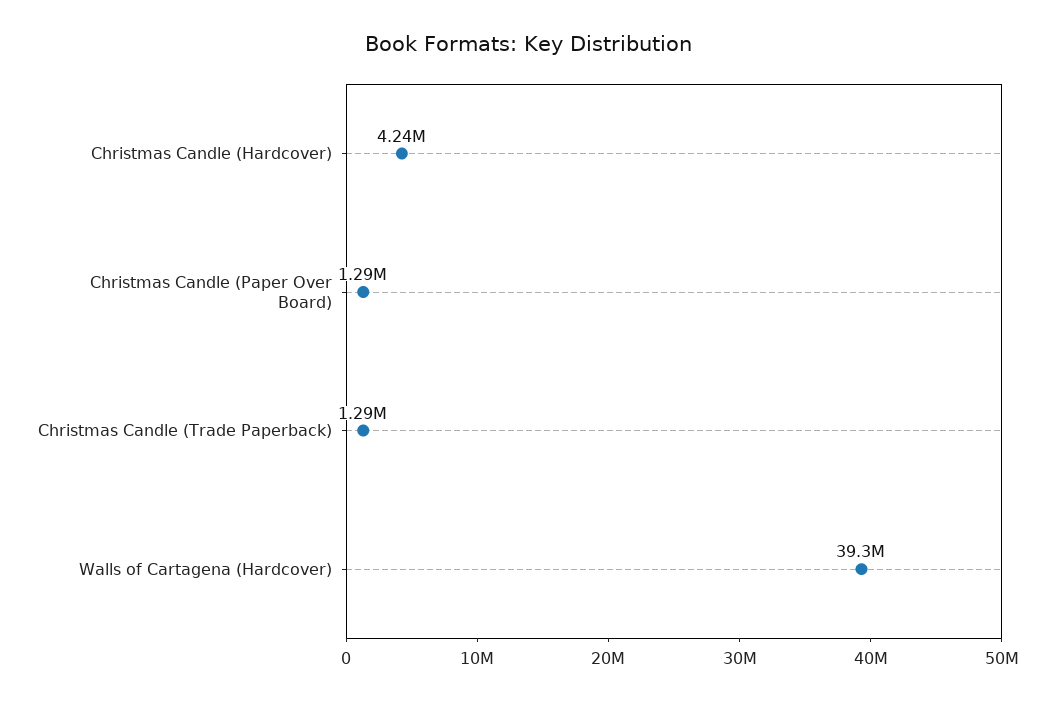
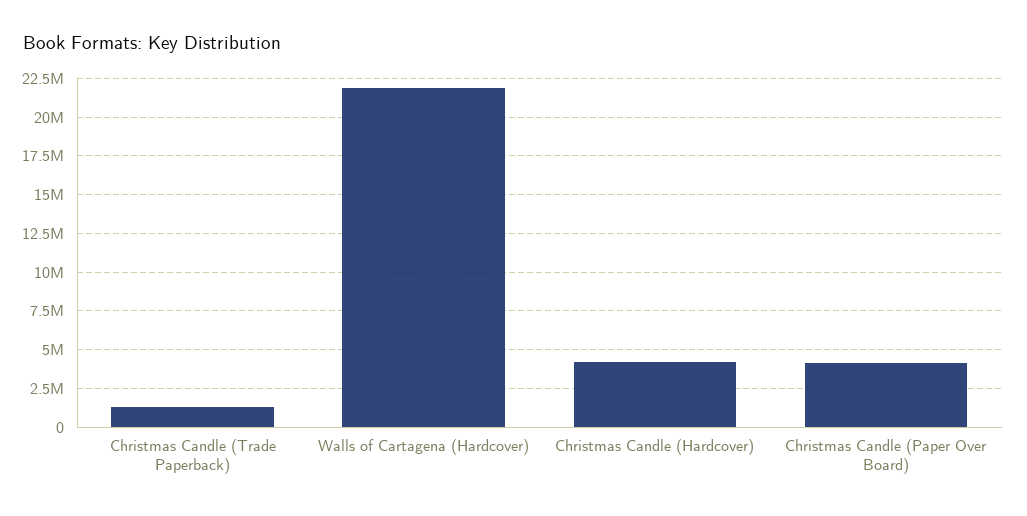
Christmas Candle (Paper Over Board): 1290000 -> 4000000
Walls of Cartagena (Hardcover): 39300000 -> 22000000

